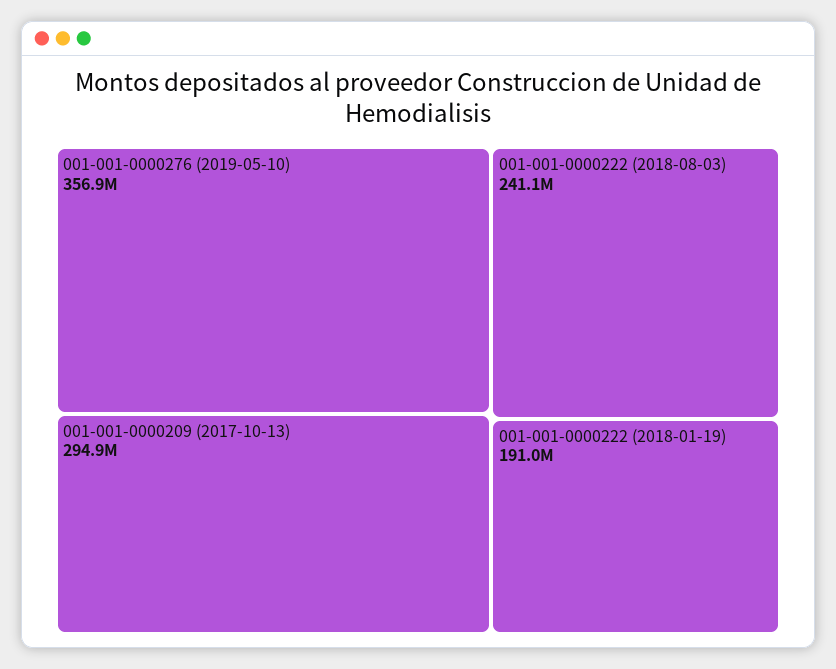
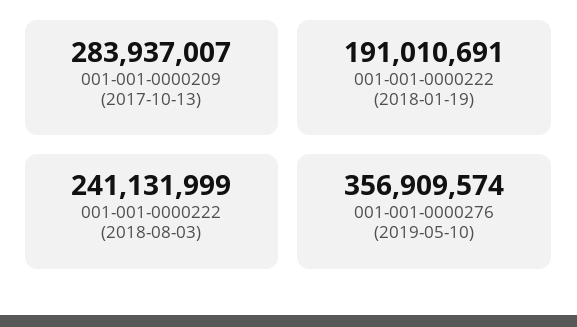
001-001-0000209 (2017-10-13): 294900000 -> 283937007

